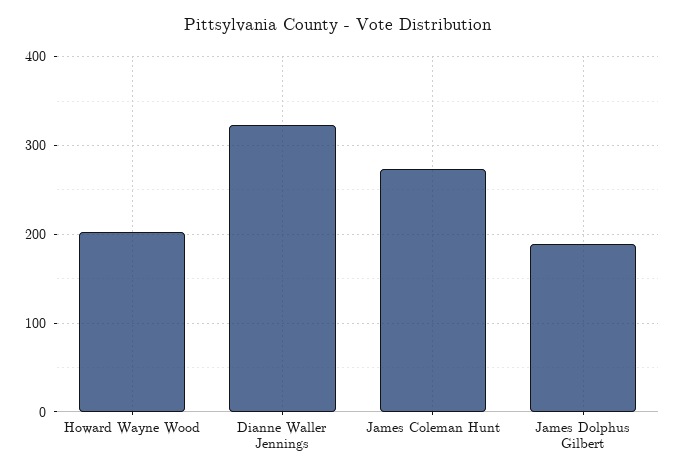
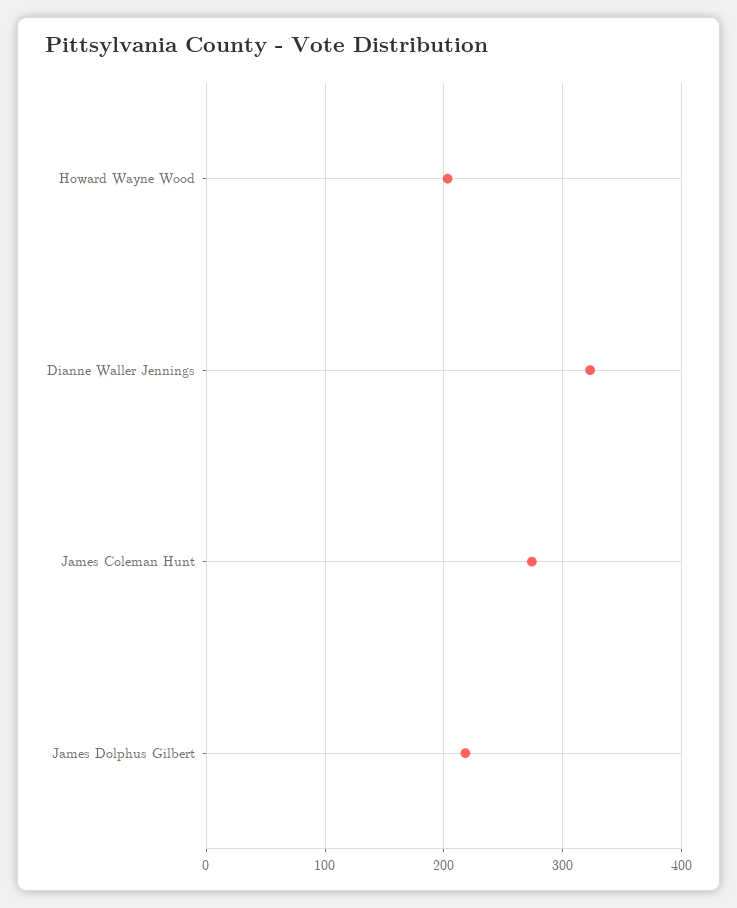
James Dolphus Gilbert: 190 -> 220

